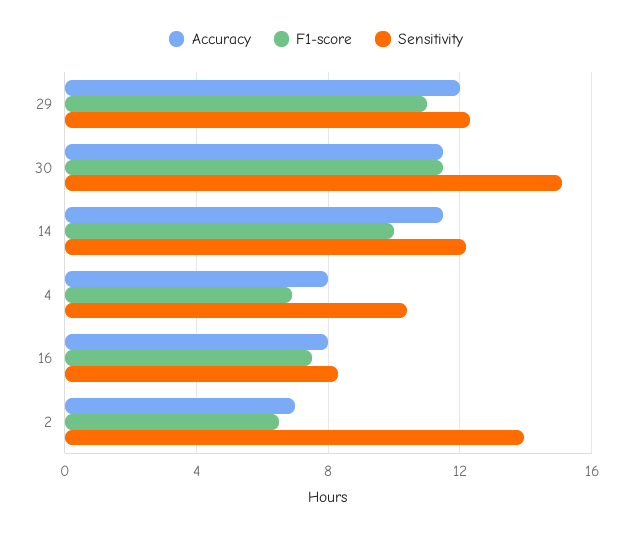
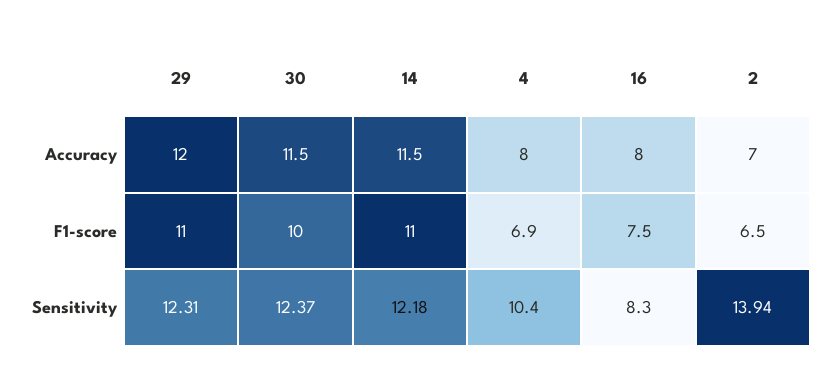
F1-score, 30: 11.5 -> 10
Sensitivity, 30: 15 -> 12.37
F1-score, 14: 10 -> 11

